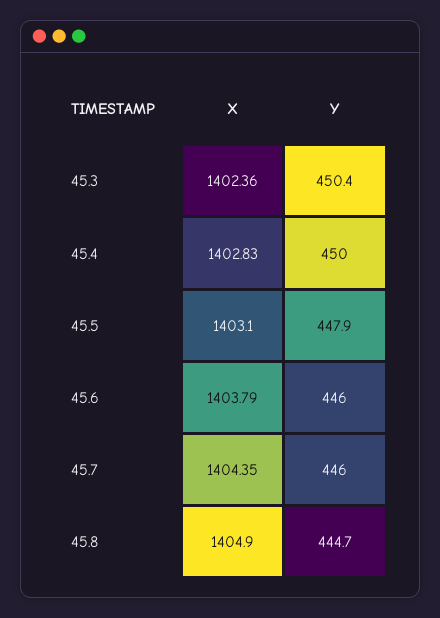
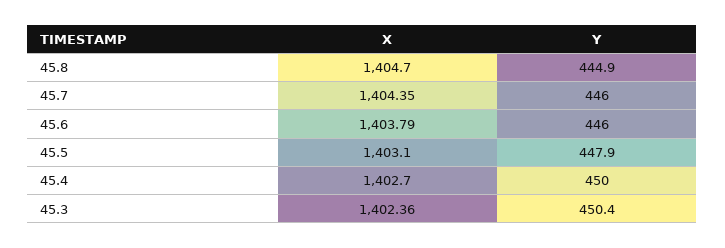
X, 45.4: 1402.83 -> 1402.7
X, 45.8: 1404.9 -> 1404.7
Y, 45.8: 444.7 -> 444.9

